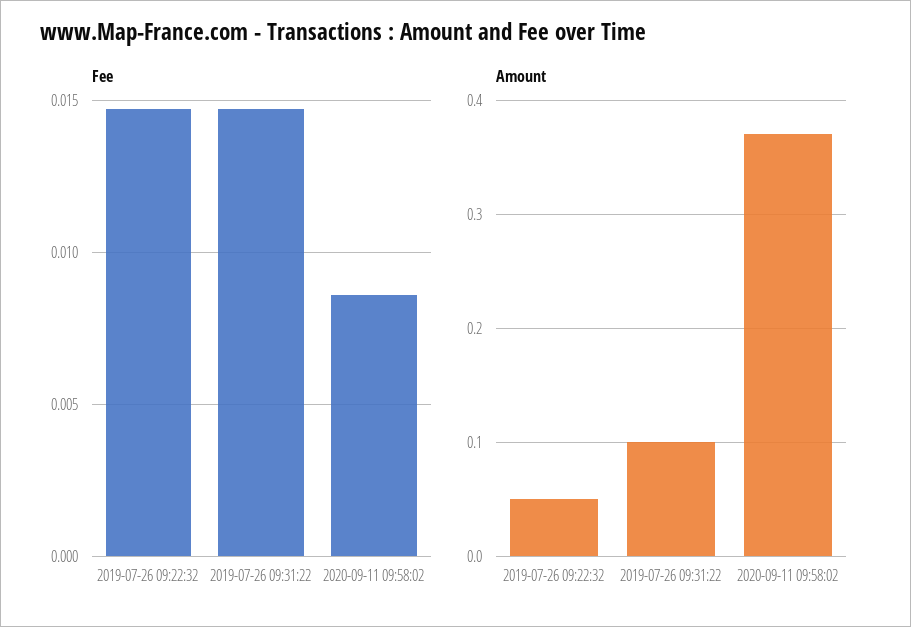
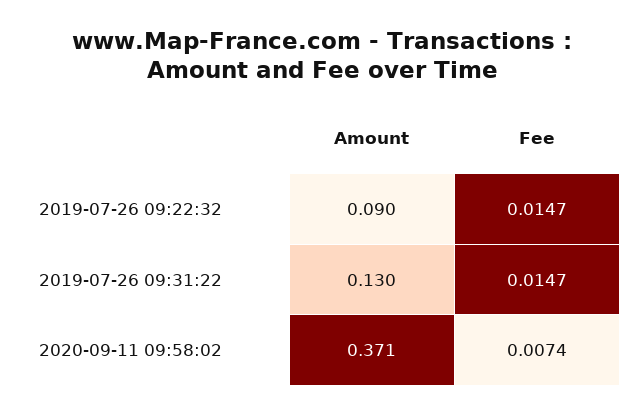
Fee, 2020-09-11 09:58:02: 0.0085 -> 0.0074
Amount, 2019-07-26 09:22:32: 0.05 -> 0.09
Amount, 2019-07-26 09:31:22: 0.1 -> 0.13

